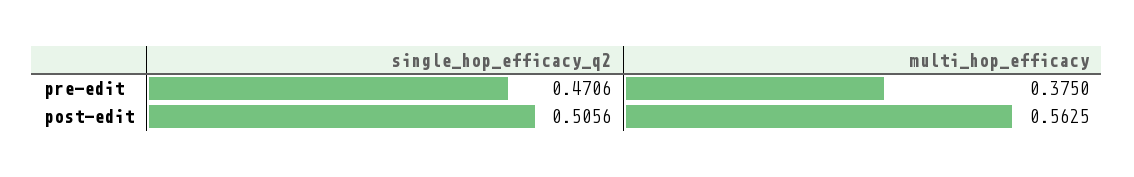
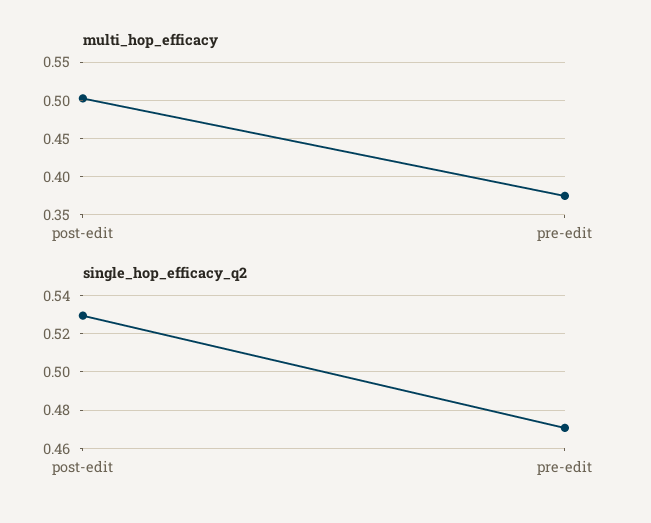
single_hop_efficacy_q2, post-edit: 0.5056 -> 0.53
multi_hop_efficacy, post-edit: 0.5625 -> 0.5

